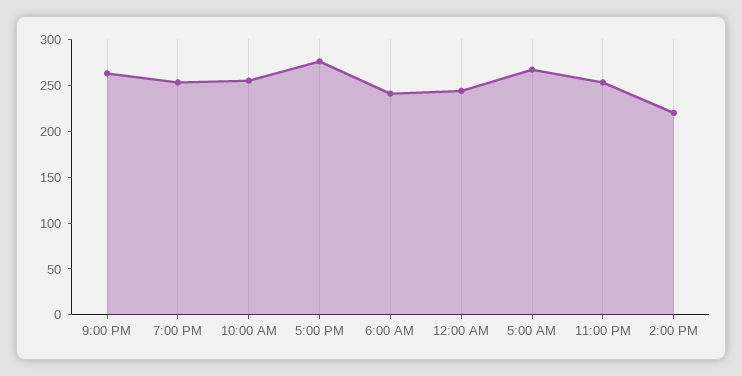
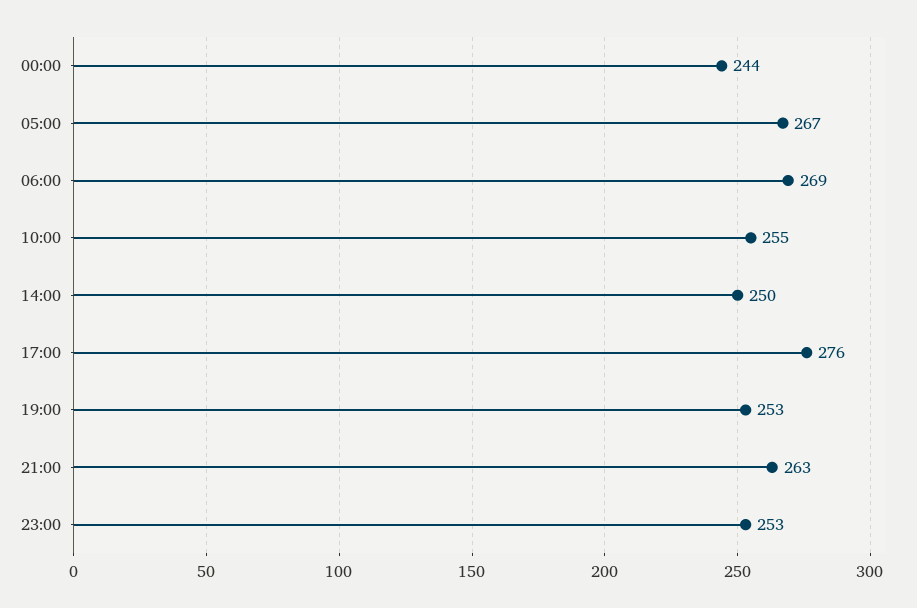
6:00 AM: 240 -> 269
2:00 PM: 220 -> 250

